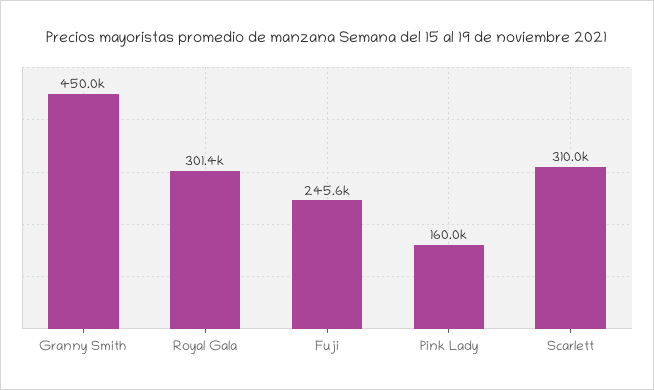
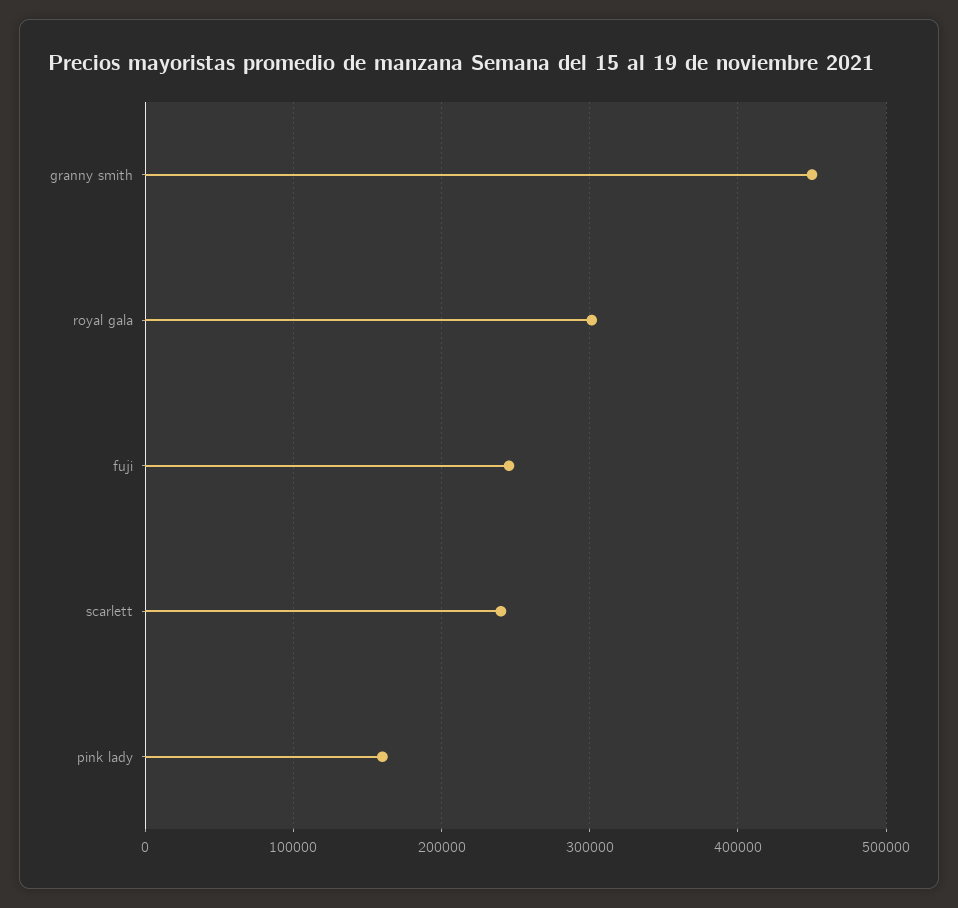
Scarlett: 310000 -> 240000

